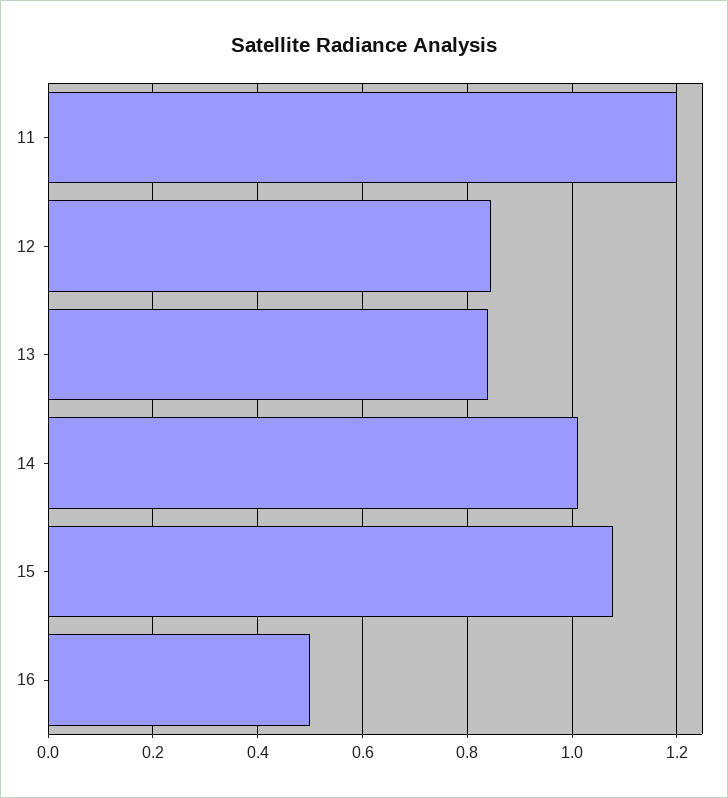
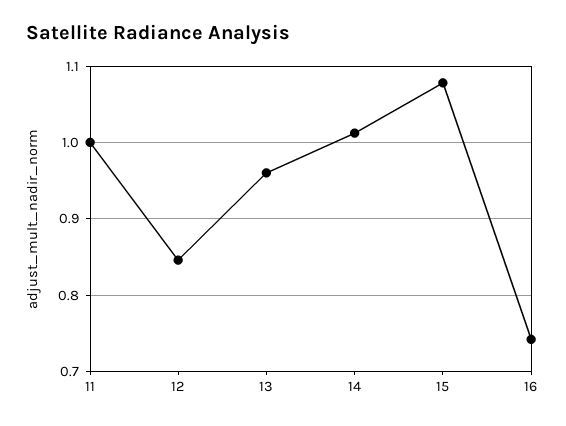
11: 1.2 -> 1
13: 0.84 -> 0.96
16: 0.5 -> 0.74

